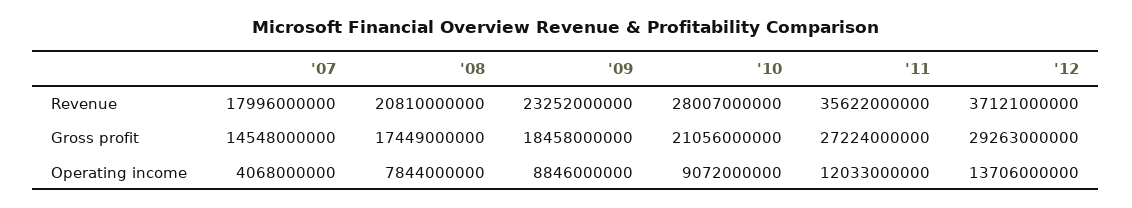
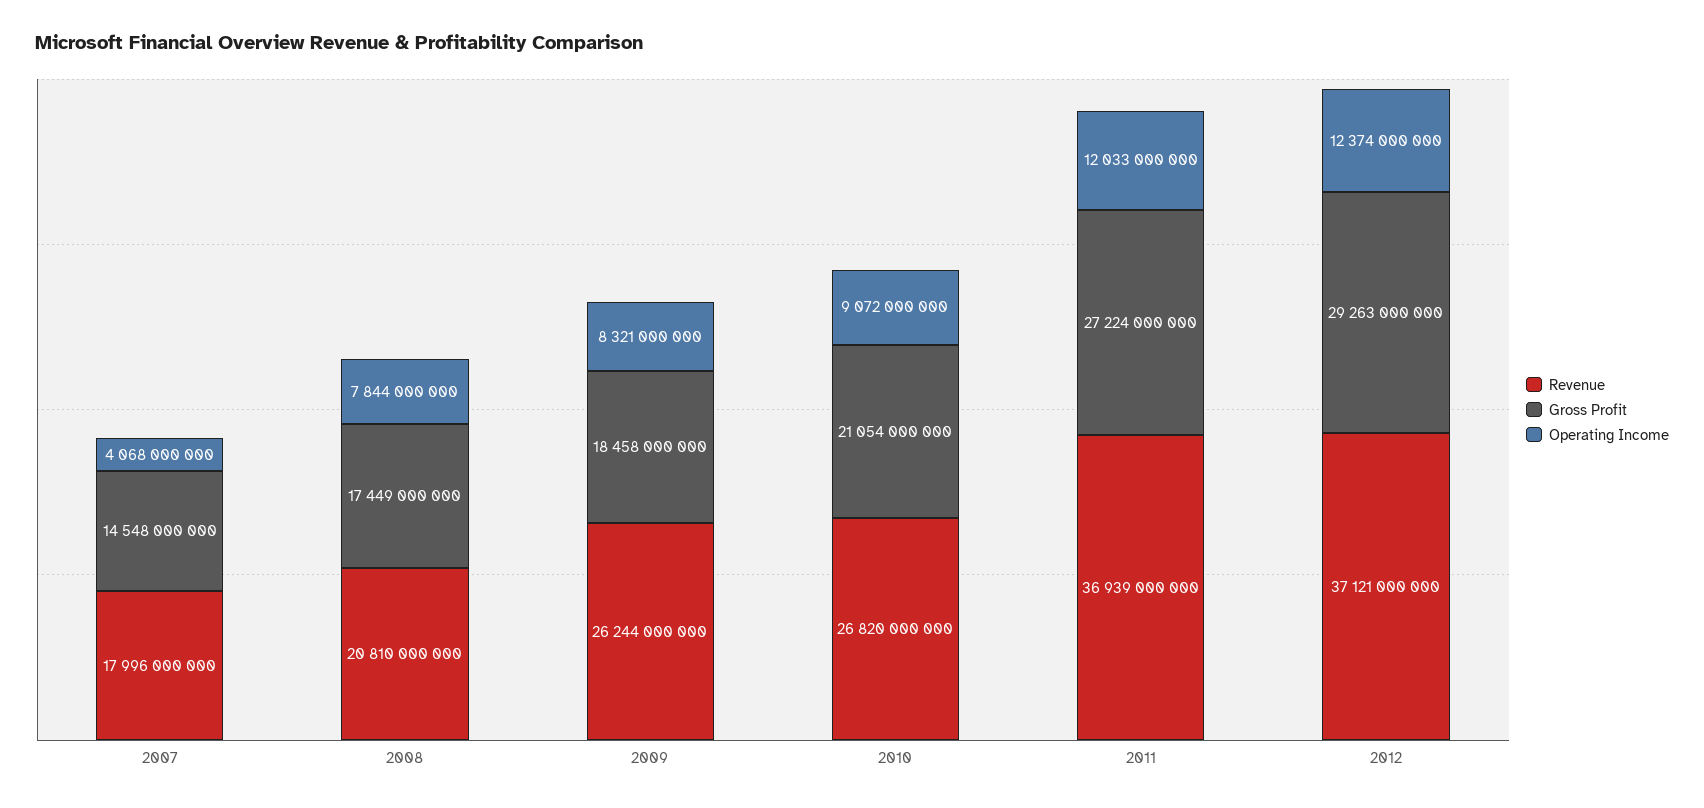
Revenue, '09: 23252000000 -> 26244000000
Revenue, '10: 28007000000 -> 26820000000
Revenue, '11: 35622000000 -> 36939000000
Gross profit, '10: 21056000000 -> 21054000000
Operating income, '09: 8846000000 -> 8321000000
Operating income, '12: 13706000000 -> 12374000000

